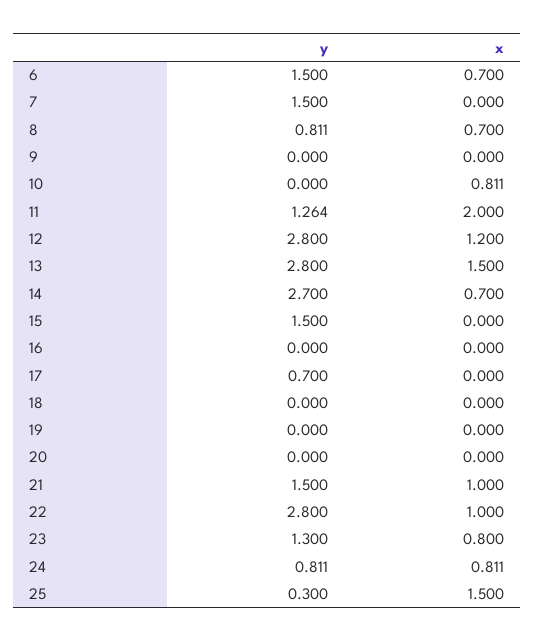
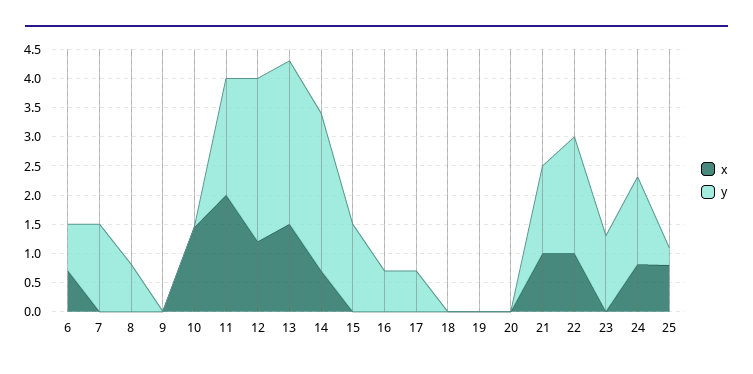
y, 6: 1.5 -> 0.75
x, 8: 0.7 -> 0
x, 10: 0.811 -> 1.5
y, 11: 1.264 -> 2
y, 16: 0 -> 0.75
y, 22: 2.8 -> 2
x, 23: 0.8 -> 0
y, 24: 0.811 -> 1.5
x, 25: 1.5 -> 0.75

